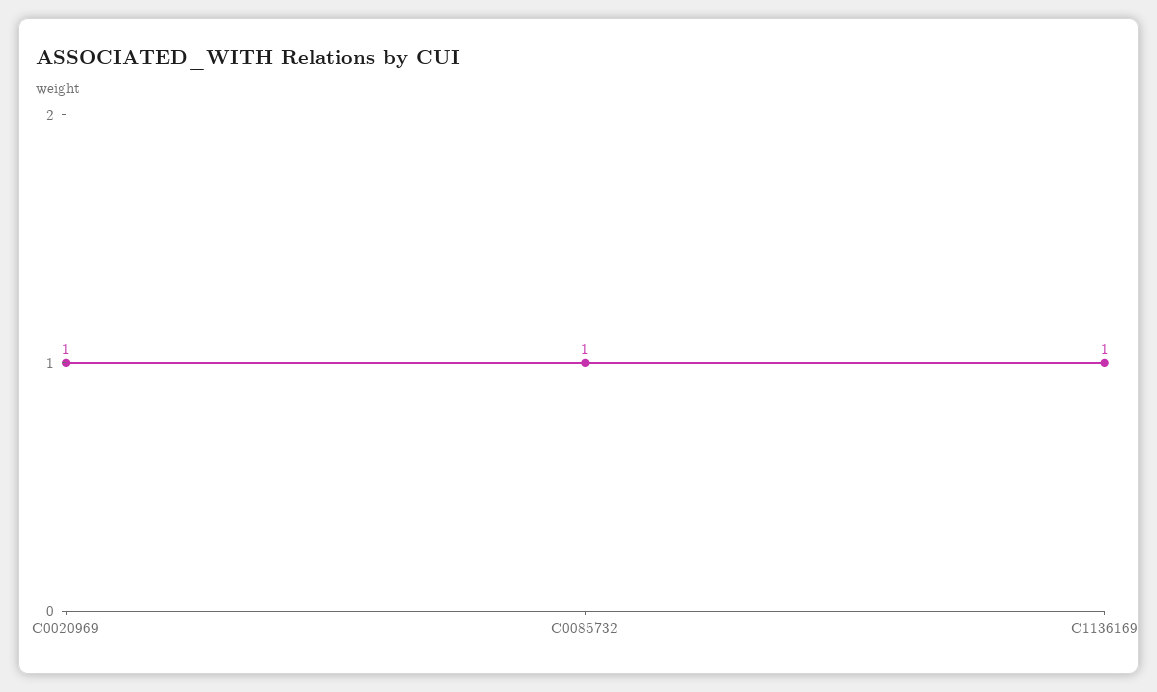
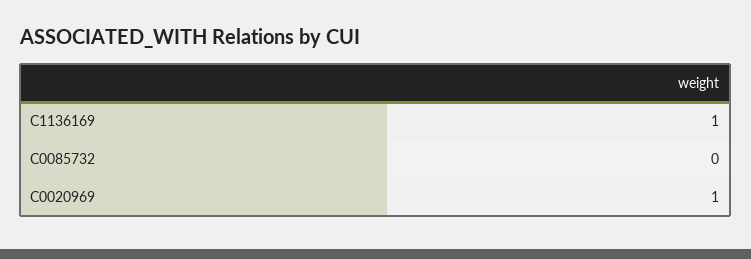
C0085732: 1 -> 0

